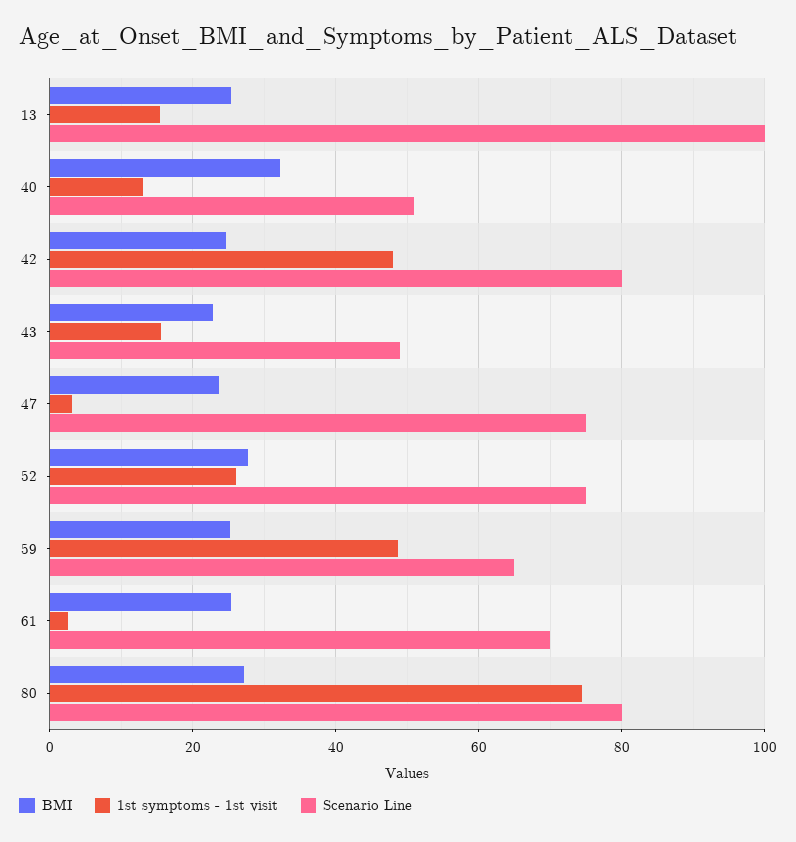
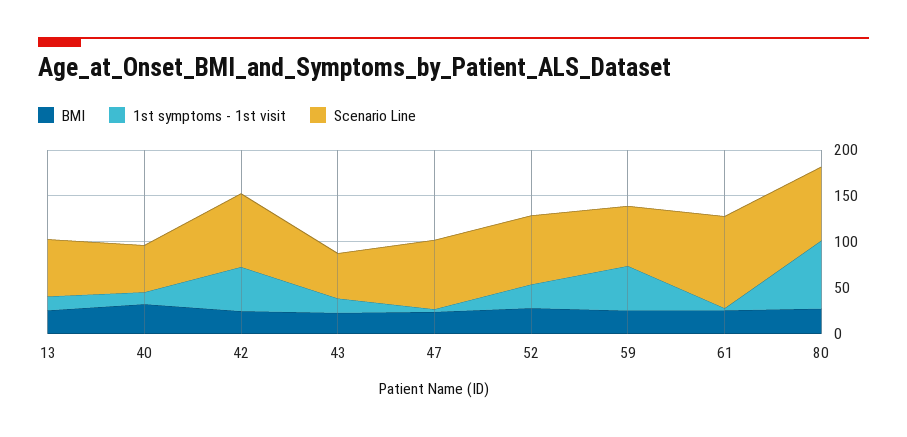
Scenario Line, 13: 100 -> 60
Scenario Line, 61: 70 -> 100

